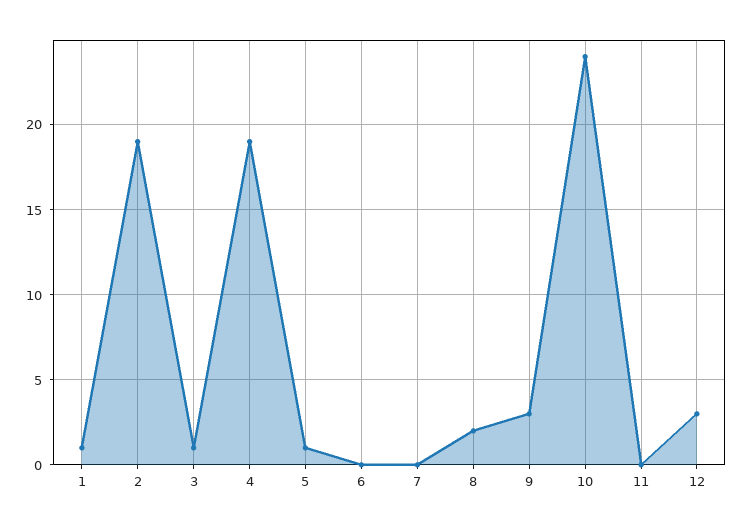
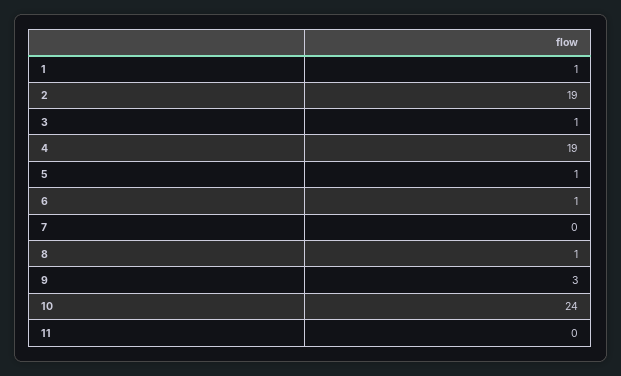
6: 0 -> 1
8: 2 -> 1
12: 3 -> none

